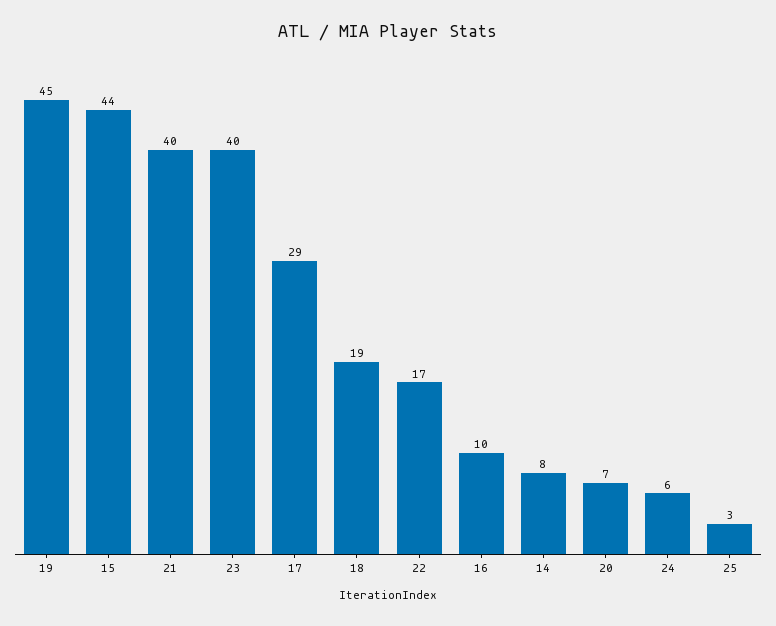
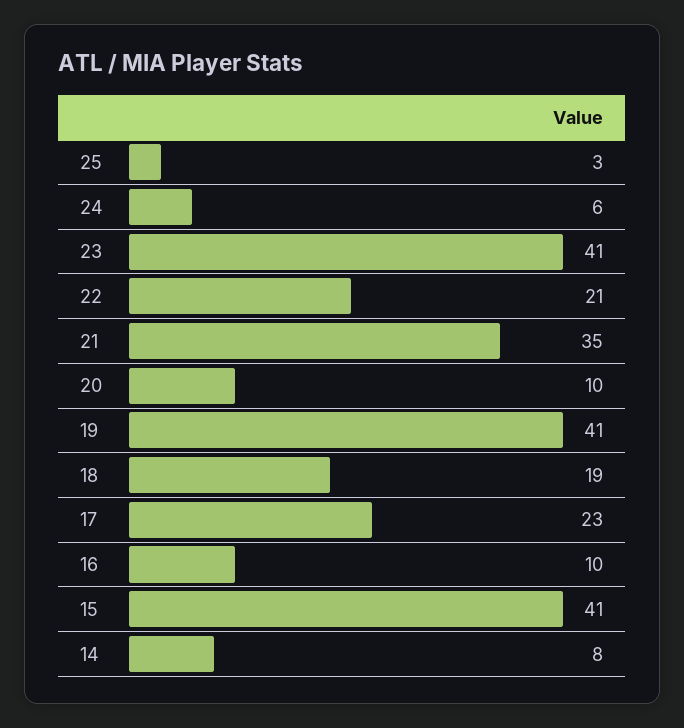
19: 45 -> 41
15: 44 -> 41
21: 40 -> 35
23: 40 -> 41
17: 29 -> 23
22: 17 -> 21
20: 7 -> 10

